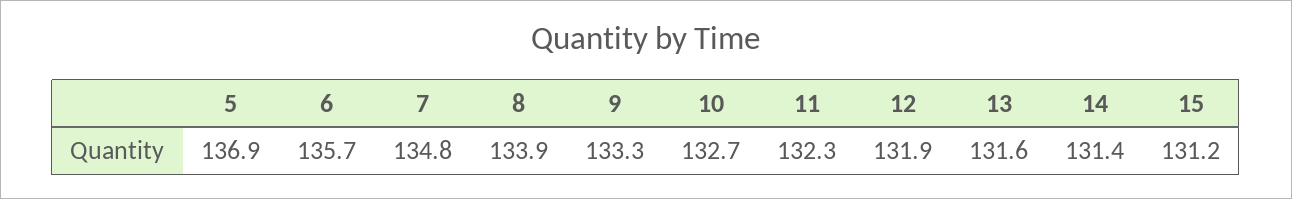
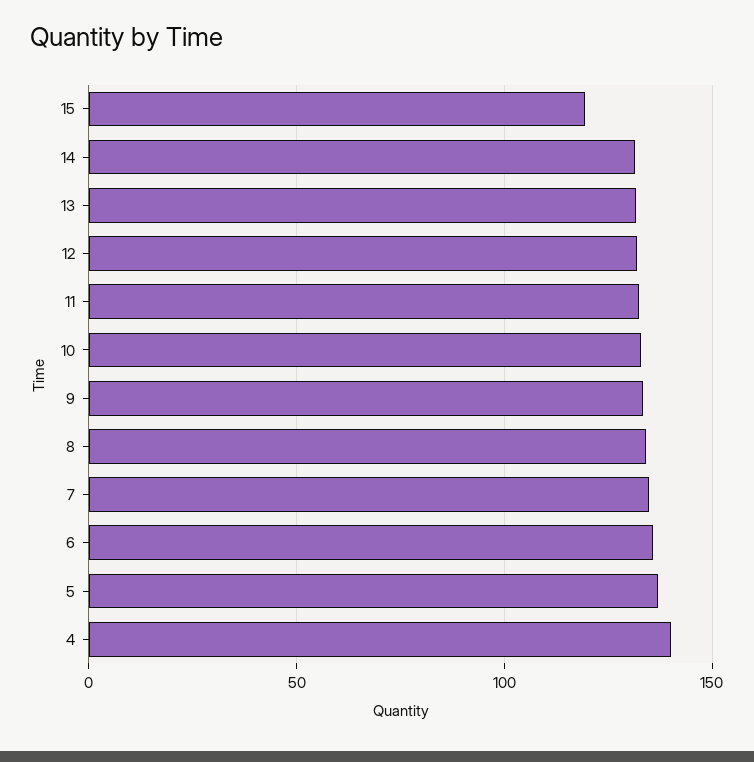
15: 131.2 -> 120
4: none -> 140

